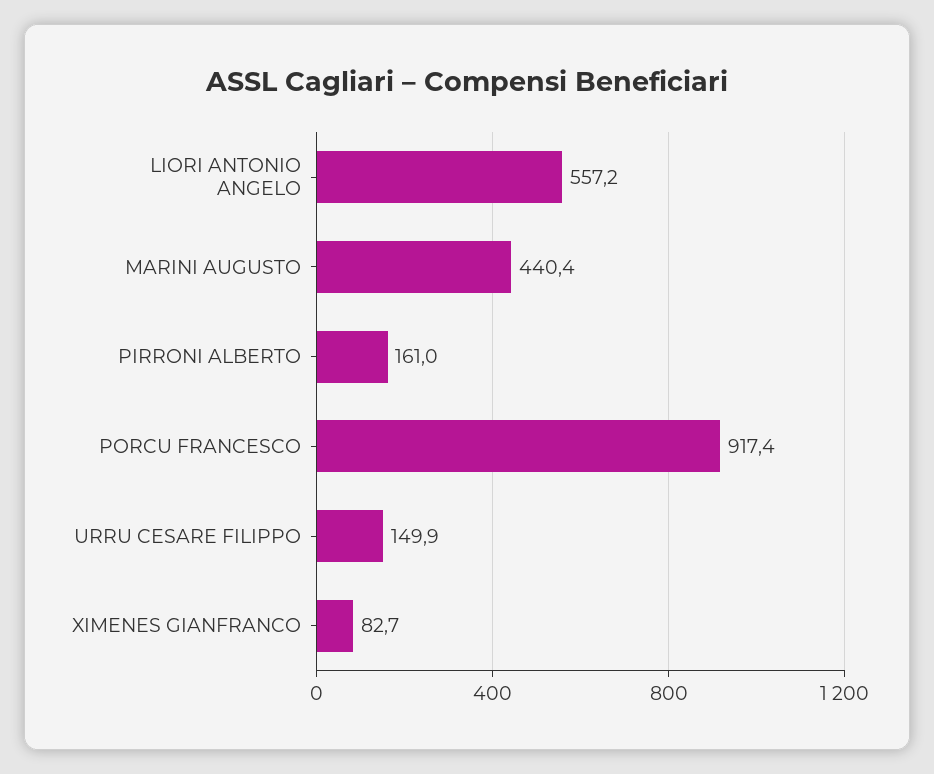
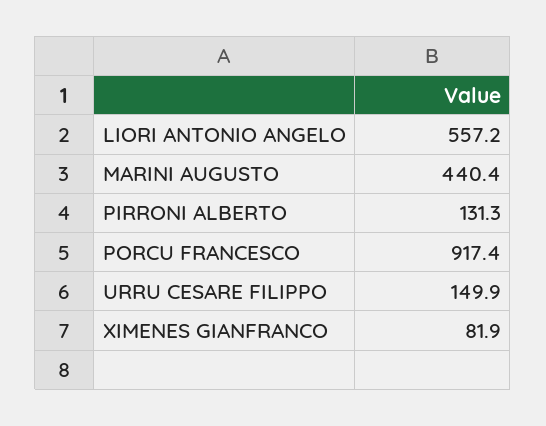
PIRRONI ALBERTO: 161 -> 131.3
XIMENES GIANFRANCO: 82.7 -> 81.9

